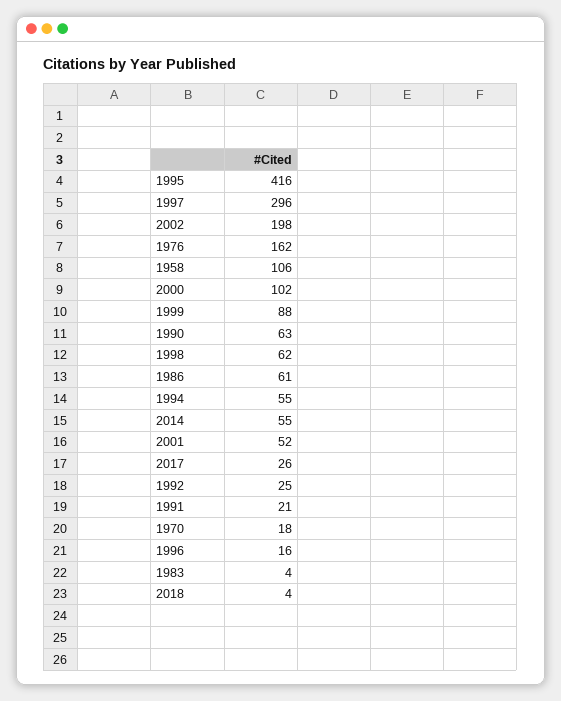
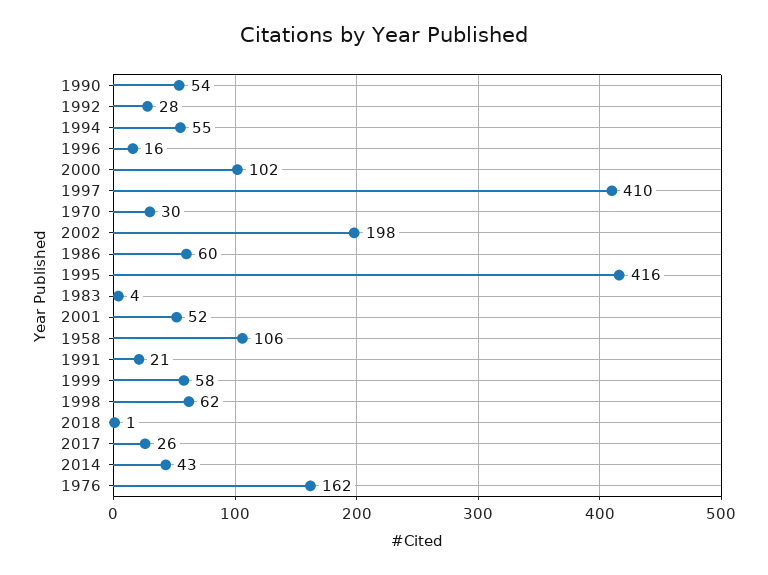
1997: 296 -> 410
1999: 88 -> 58
1990: 63 -> 54
1986: 61 -> 60
2014: 55 -> 43
1992: 25 -> 28
1970: 18 -> 30
2018: 4 -> 1

